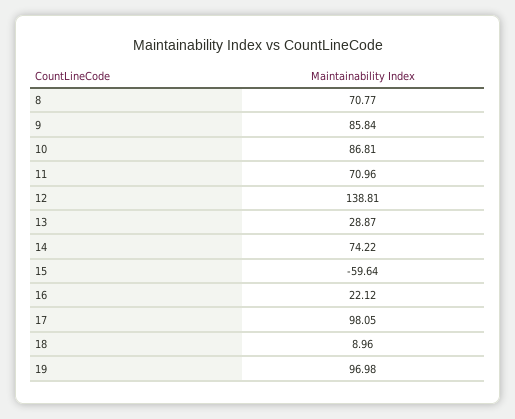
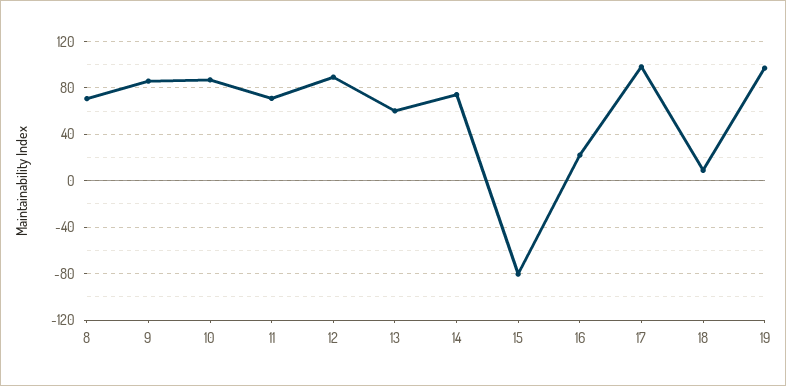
12: 138.81 -> 90
13: 28.87 -> 60
15: -59.64 -> -80

